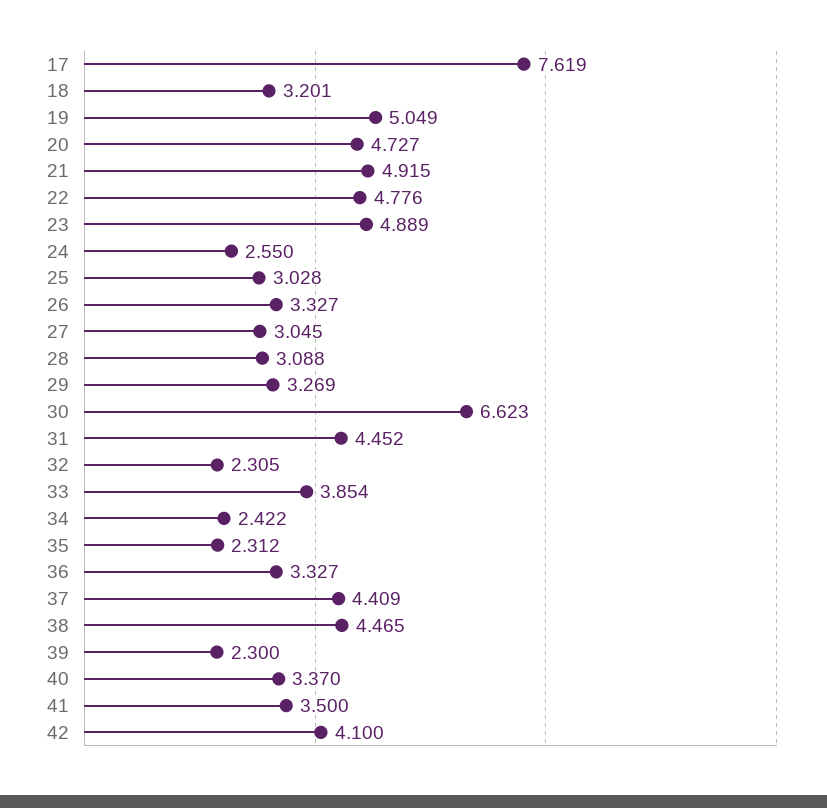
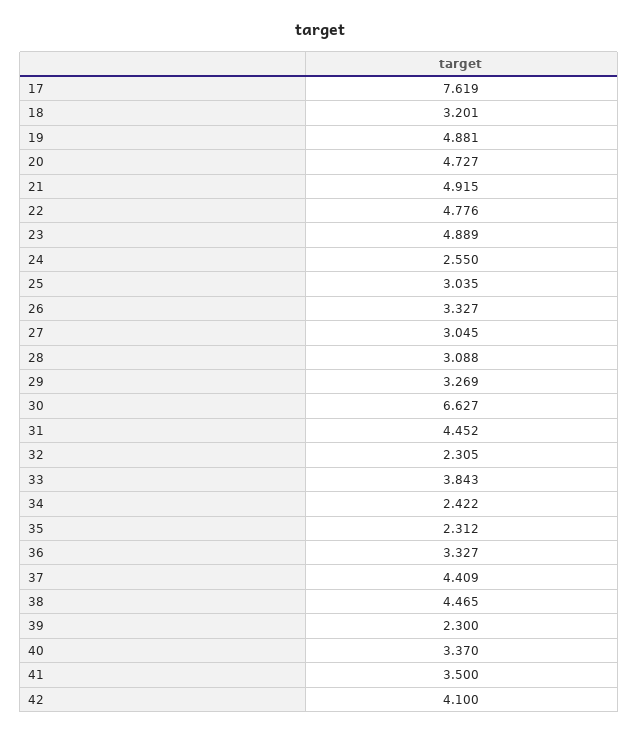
19: 5.049 -> 4.881
25: 3.028 -> 3.035
30: 6.623 -> 6.627
33: 3.854 -> 3.843

